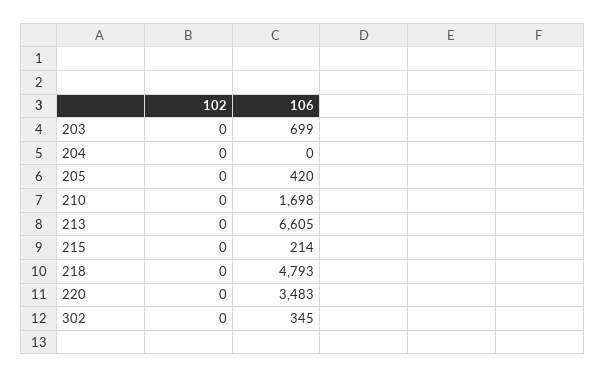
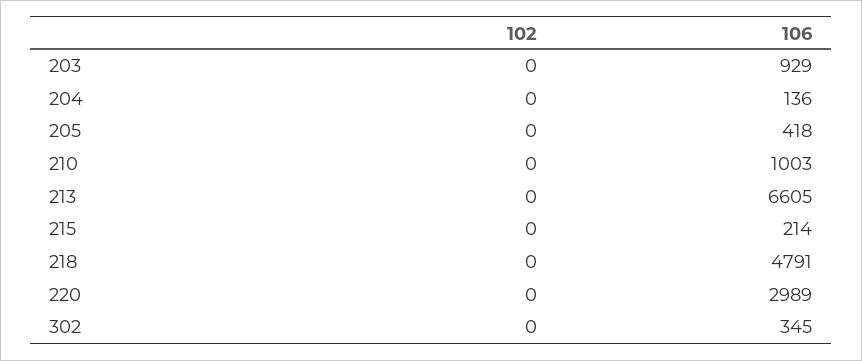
106, 203: 699 -> 929
106, 204: 0 -> 136
106, 205: 420 -> 418
106, 210: 1698 -> 1003
106, 218: 4793 -> 4791
106, 220: 3483 -> 2989

